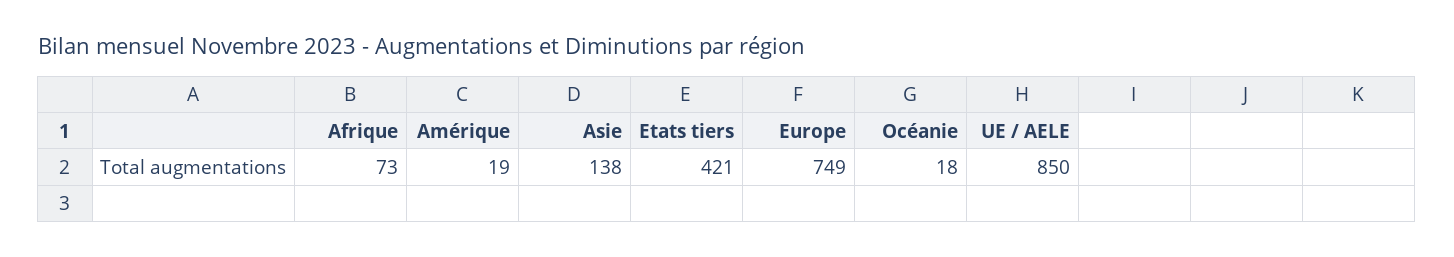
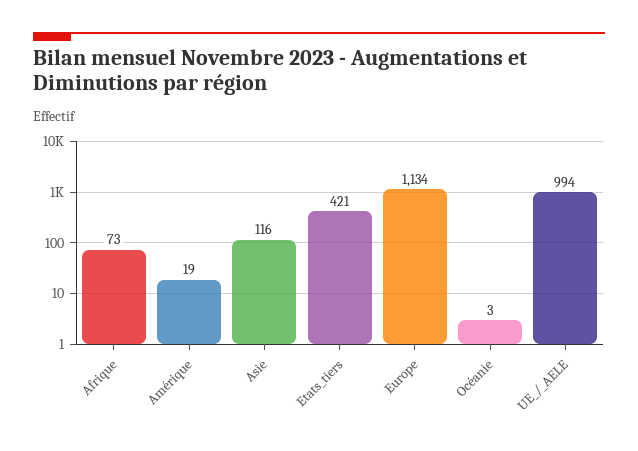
Asie: 138 -> 116
Europe: 749 -> 1134
Océanie: 18 -> 3
UE / AELE: 850 -> 994

